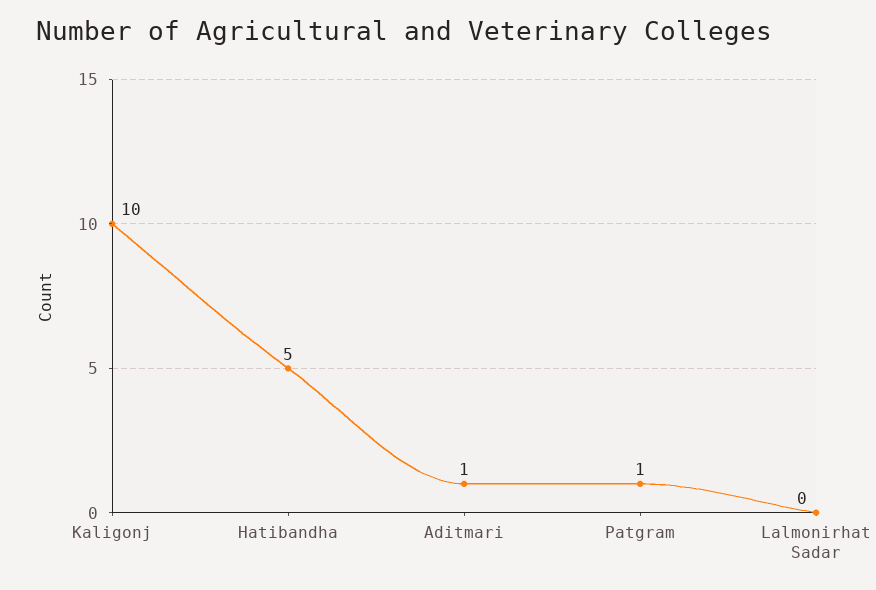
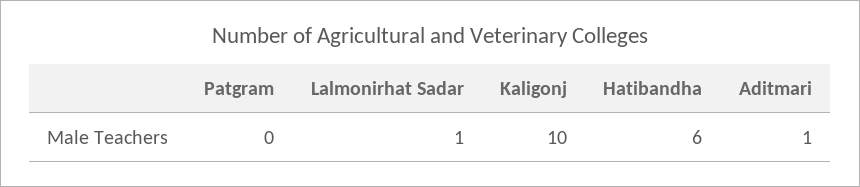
Hatibandha: 5 -> 6
Patgram: 1 -> 0
Lalmonirhat Sadar: 0 -> 1

